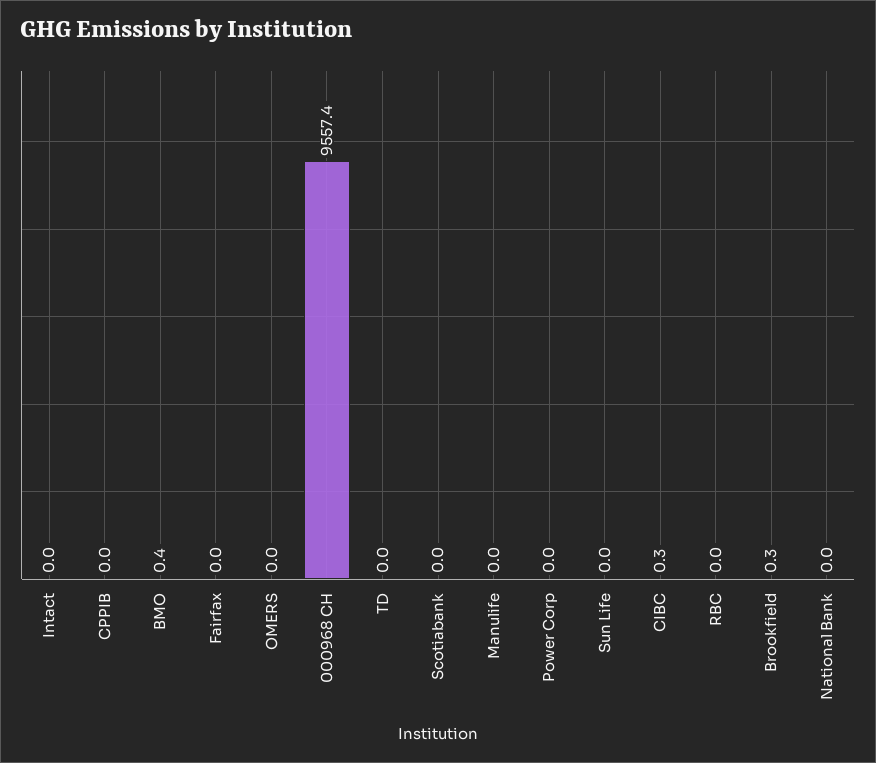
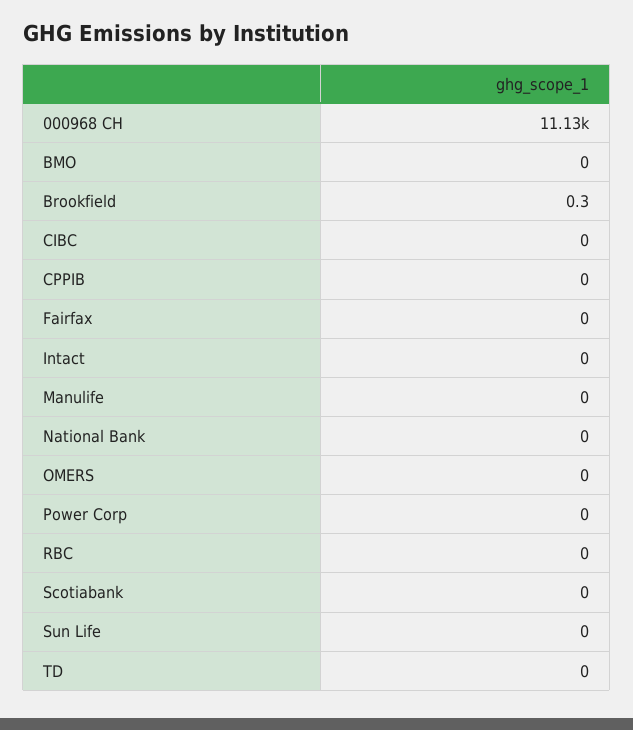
BMO: 0.4 -> 0
000968 CH: 9557.4 -> 11130
CIBC: 0.3 -> 0

